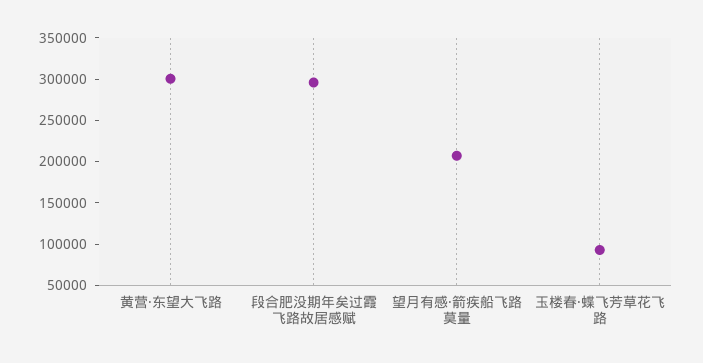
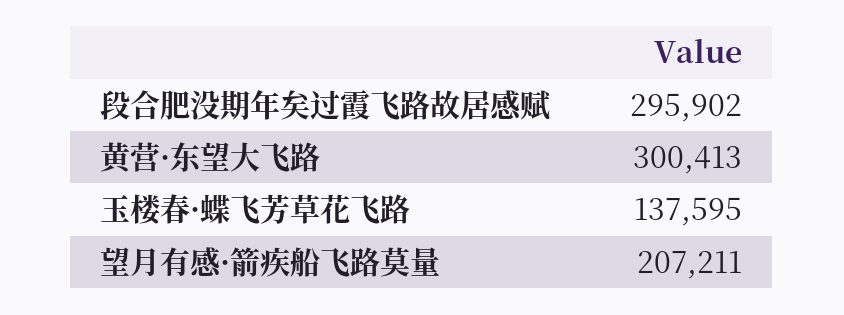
玉楼春·蝶飞芳草花飞路: 90000 -> 137595

